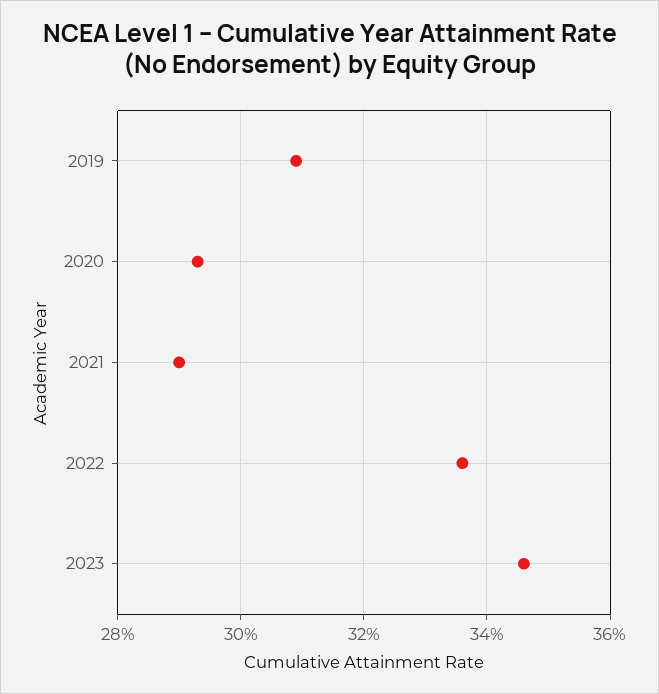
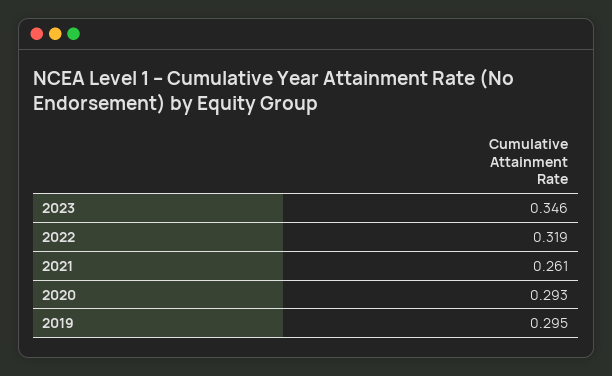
2019: 0.31 -> 0.295
2021: 0.29 -> 0.261
2022: 0.335 -> 0.319

